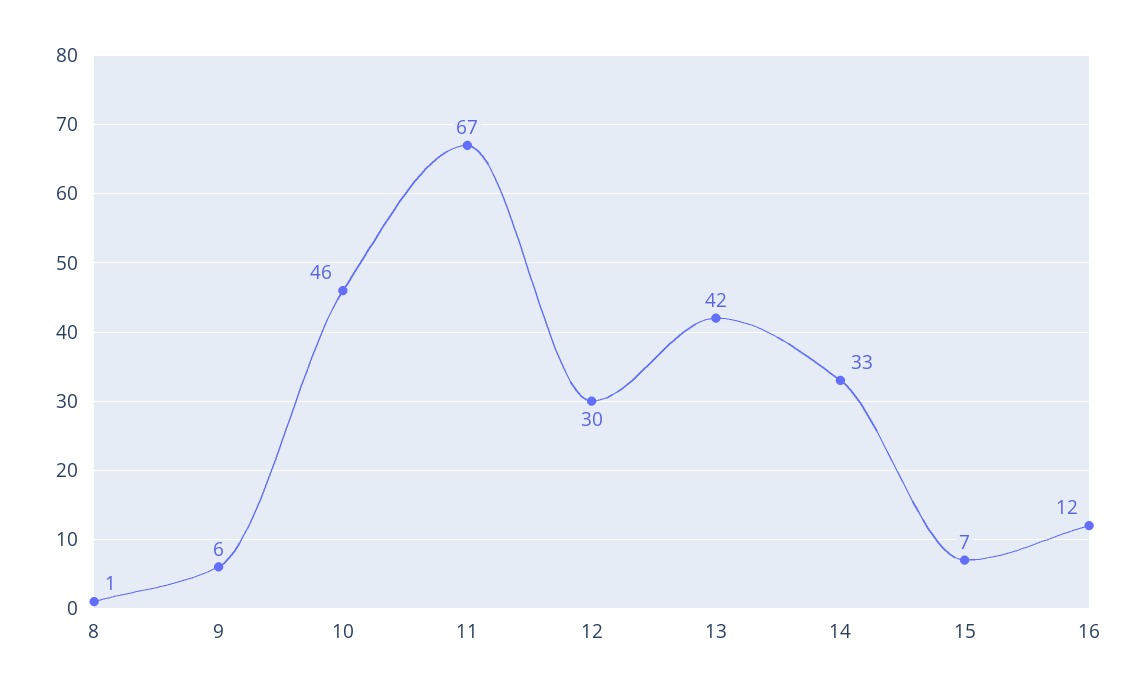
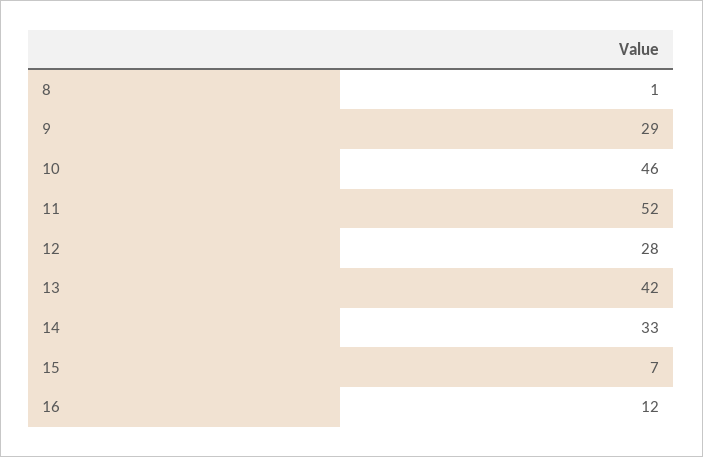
9: 6 -> 29
11: 67 -> 52
12: 30 -> 28

